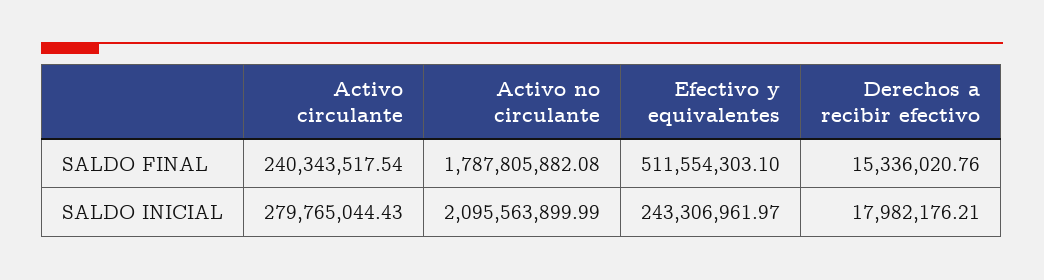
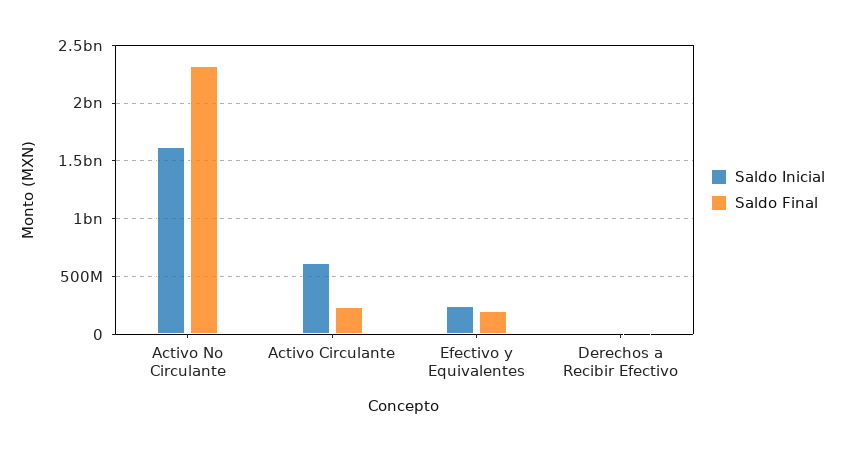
SALDO FINAL, Activo no circulante: 1787805882.08 -> 2300000000
SALDO FINAL, Efectivo y equivalentes: 511554303.1 -> 200000000
SALDO INICIAL, Activo circulante: 279765044.43 -> 600000000
SALDO INICIAL, Activo no circulante: 2095563899.99 -> 1600000000

